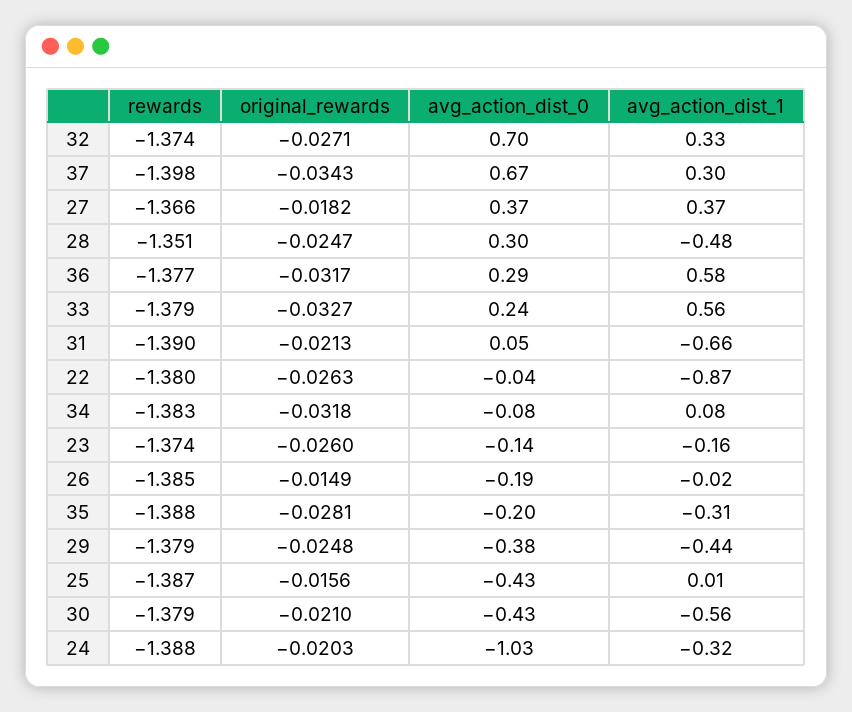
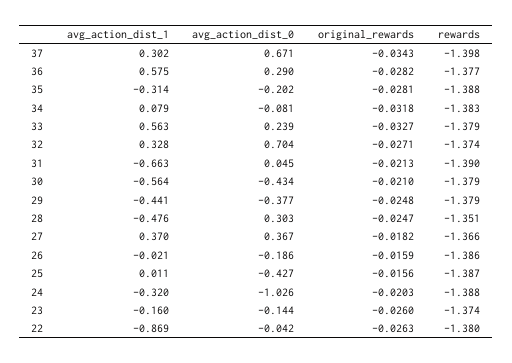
original_rewards, 36: -0.0317 -> -0.0282
rewards, 26: -1.385 -> -1.386
original_rewards, 26: -0.0149 -> -0.0159

